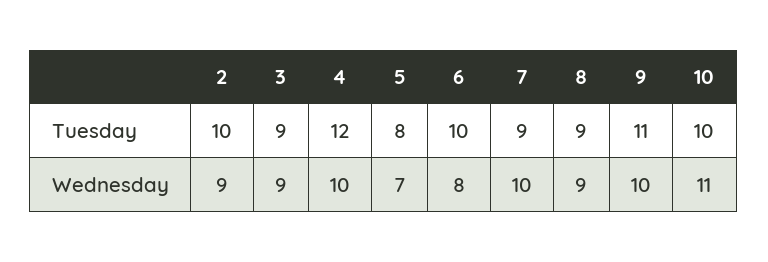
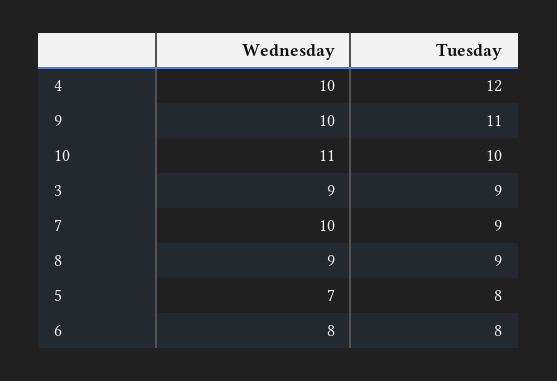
2, Tuesday: 10 -> none
6, Tuesday: 10 -> 8
2, Wednesday: 9 -> none

